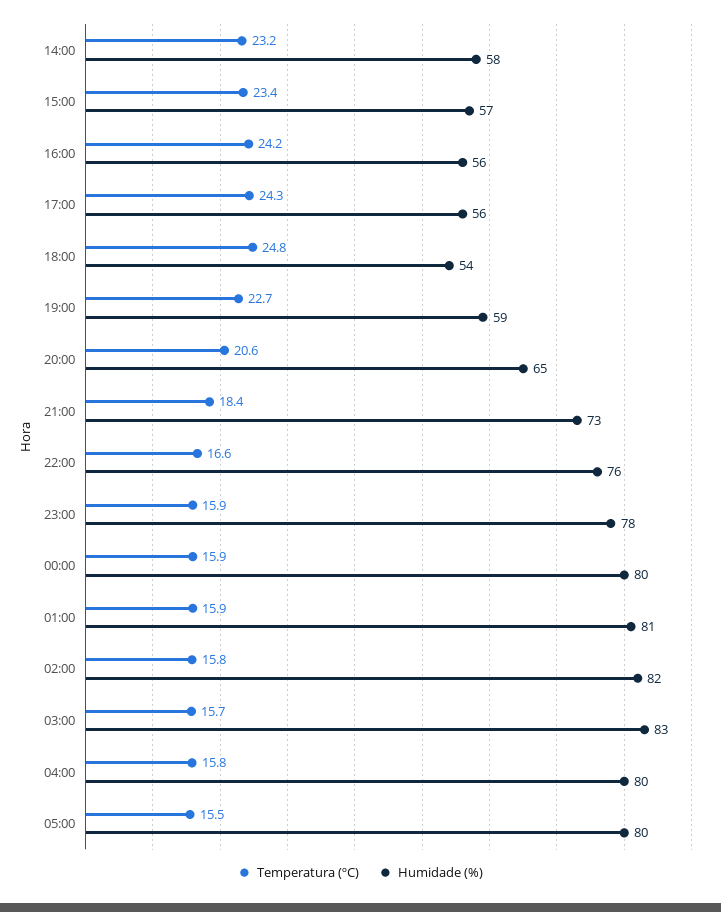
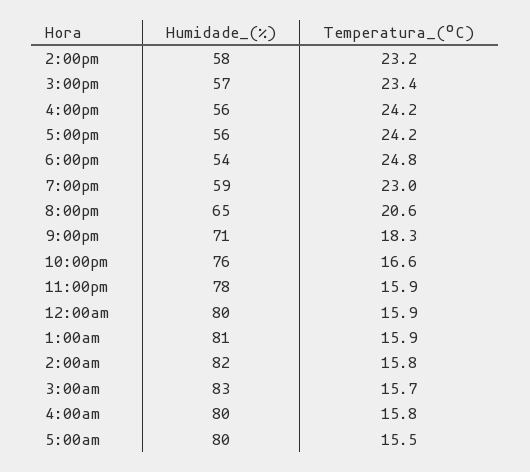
Temperatura (ºC), 17:00: 24.3 -> 24.2
Temperatura (ºC), 19:00: 22.7 -> 23
Temperatura (ºC), 21:00: 18.4 -> 18.3
Humidade (%), 21:00: 73 -> 71

